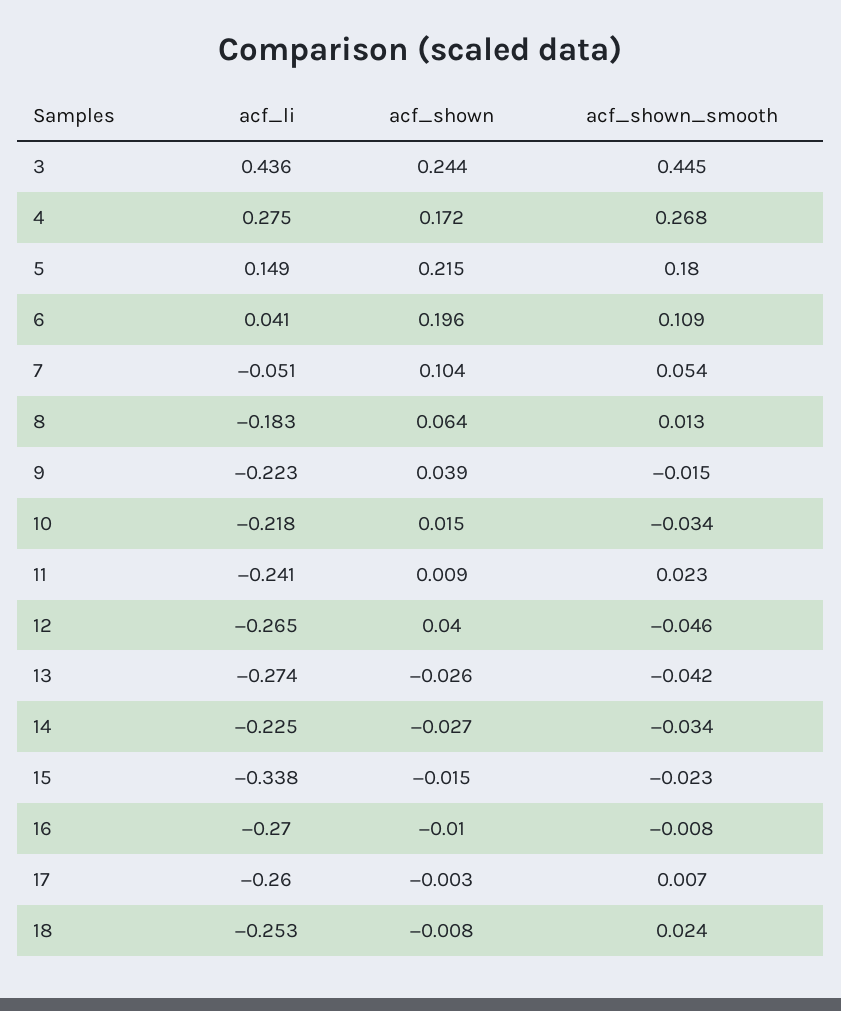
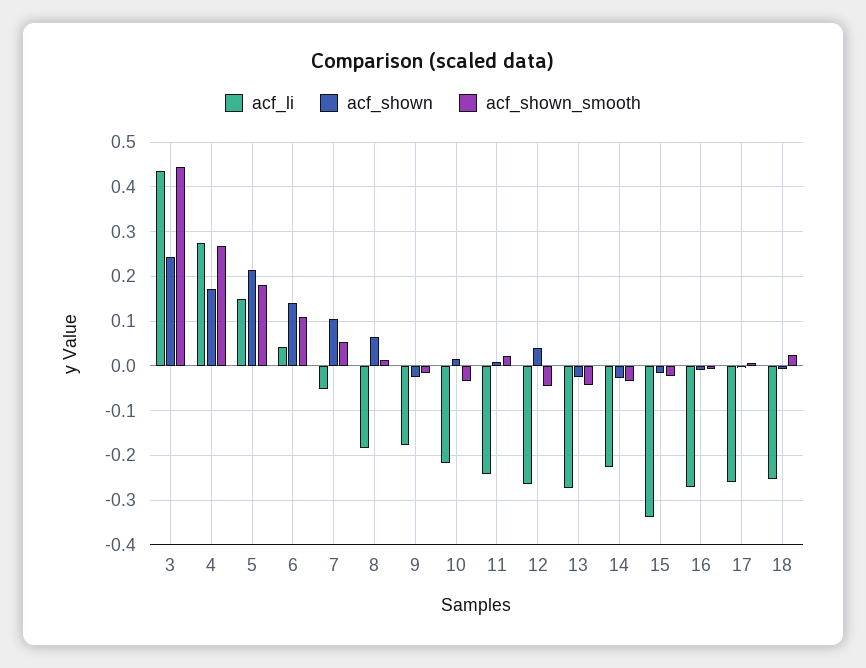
acf_shown, 6: 0.196 -> 0.14
acf_li, 9: -0.223 -> -0.18
acf_shown, 9: 0.039 -> -0.02

